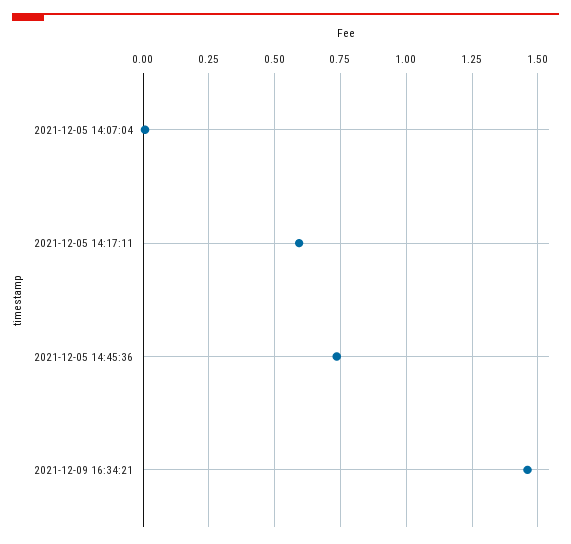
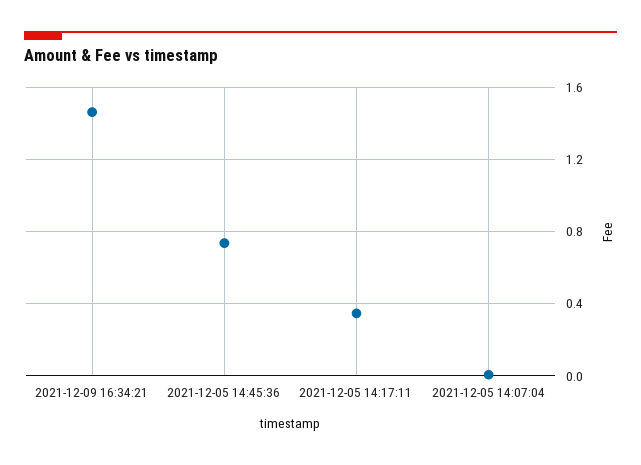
2021-12-05 14:17:11: 0.6 -> 0.35

